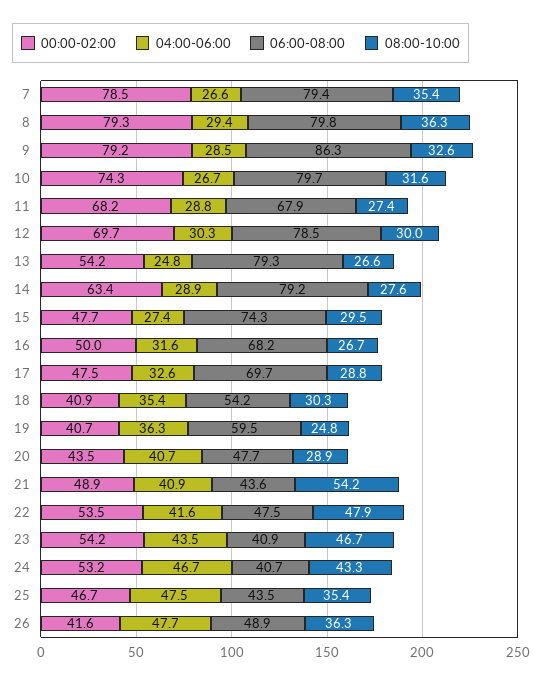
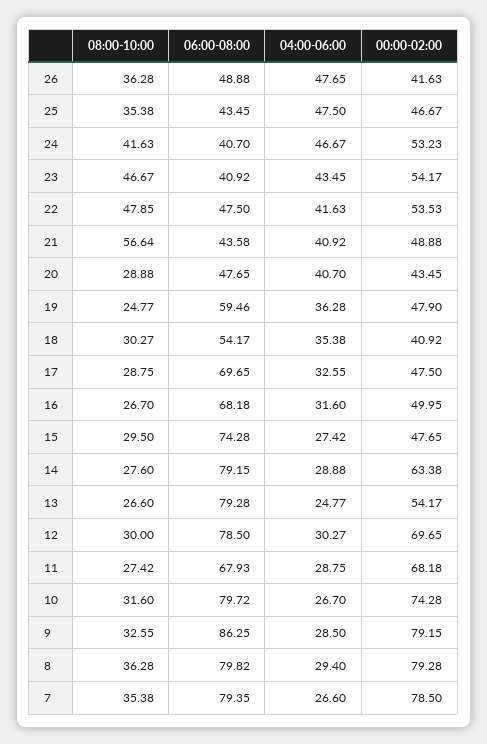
00:00-02:00, 19: 40.7 -> 47.9
08:00-10:00, 21: 54.2 -> 56.64
08:00-10:00, 24: 43.3 -> 41.63

